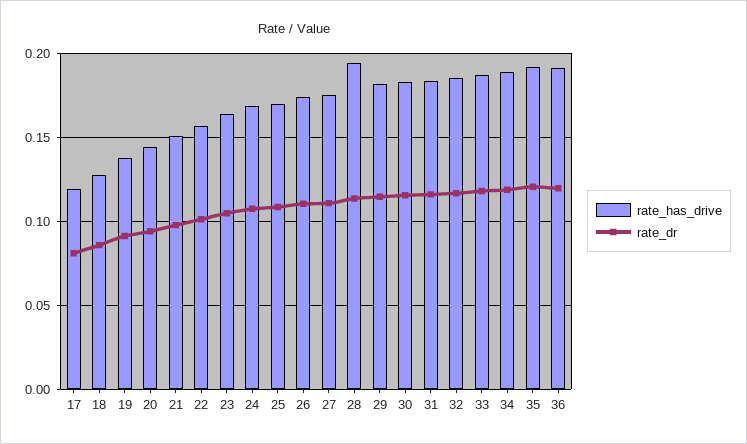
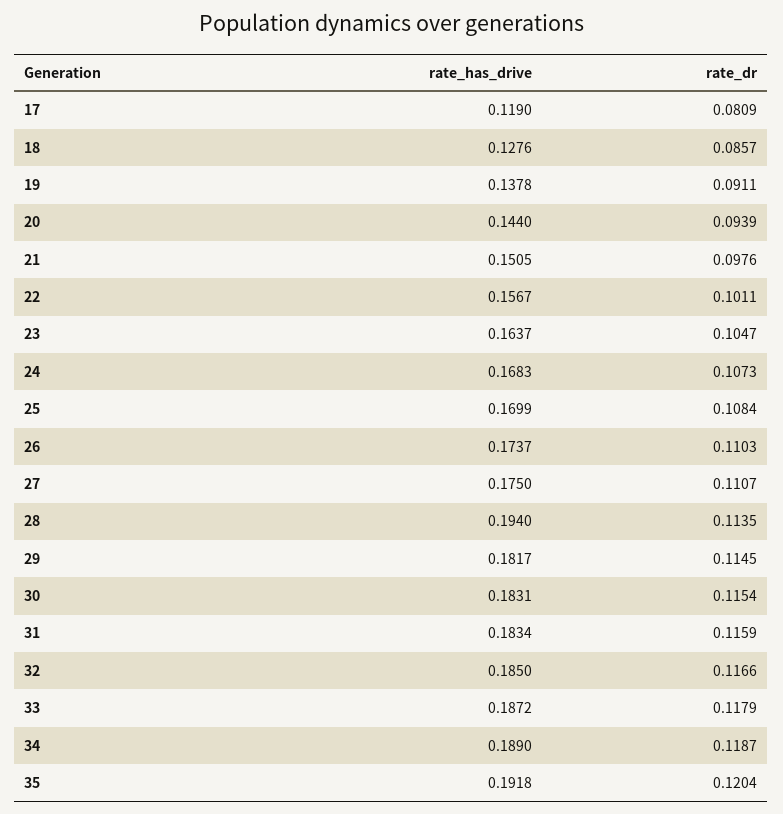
rate_has_drive, 36: 0.19 -> none
rate_dr, 36: 0.12 -> none

